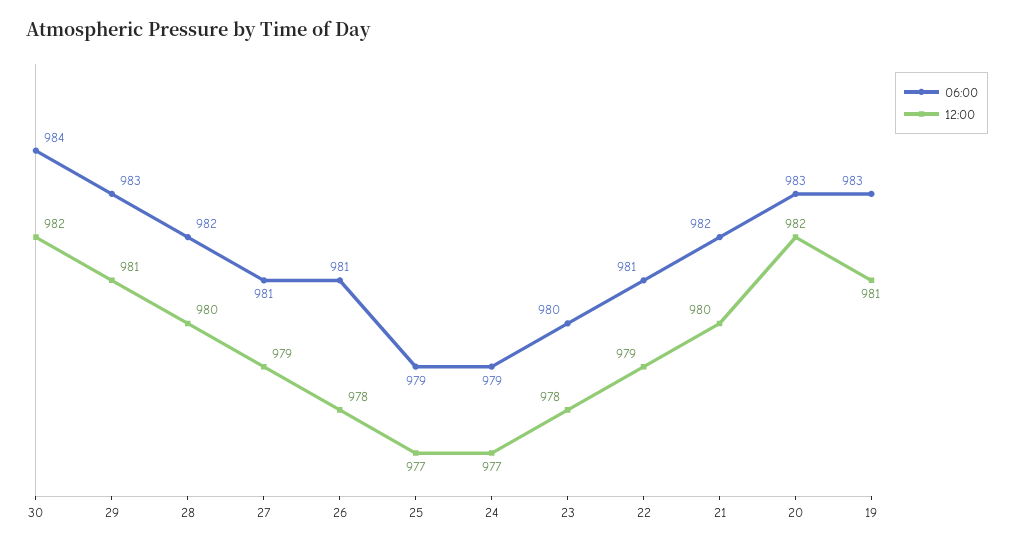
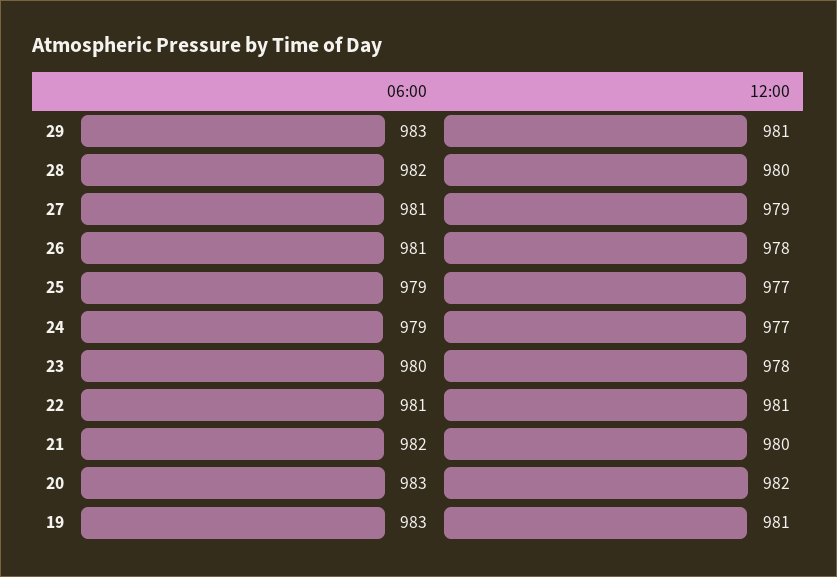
06:00, 30: 984 -> none
12:00, 30: 982 -> none
12:00, 22: 979 -> 981

